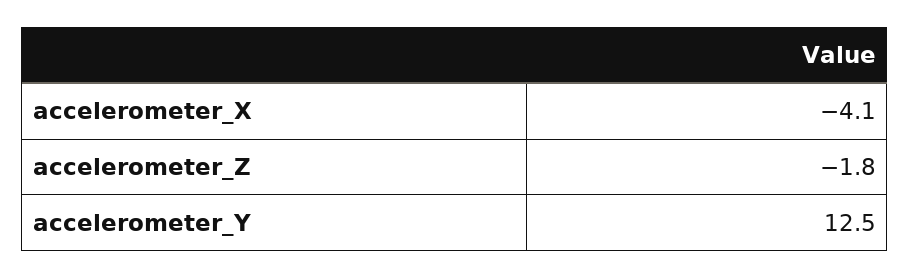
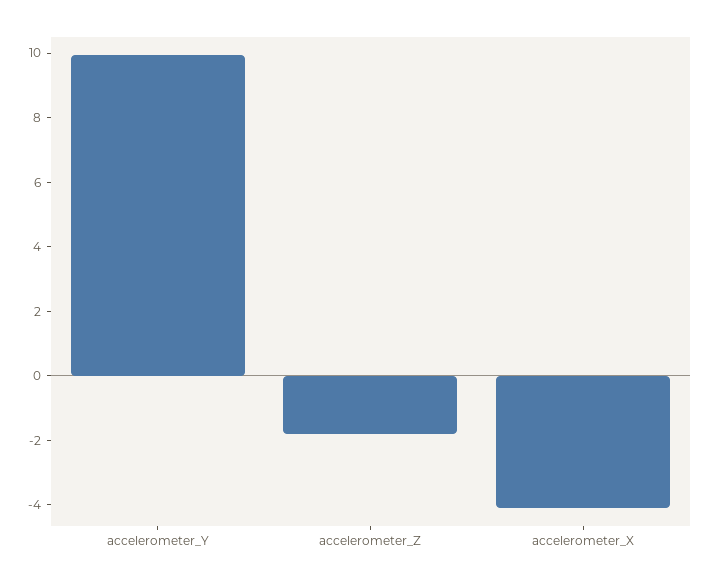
accelerometer_Y: 12.5 -> 10

